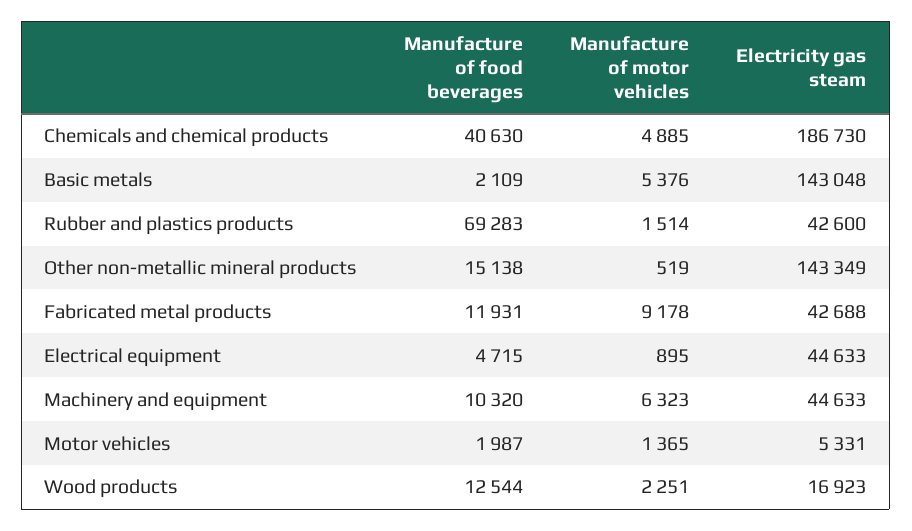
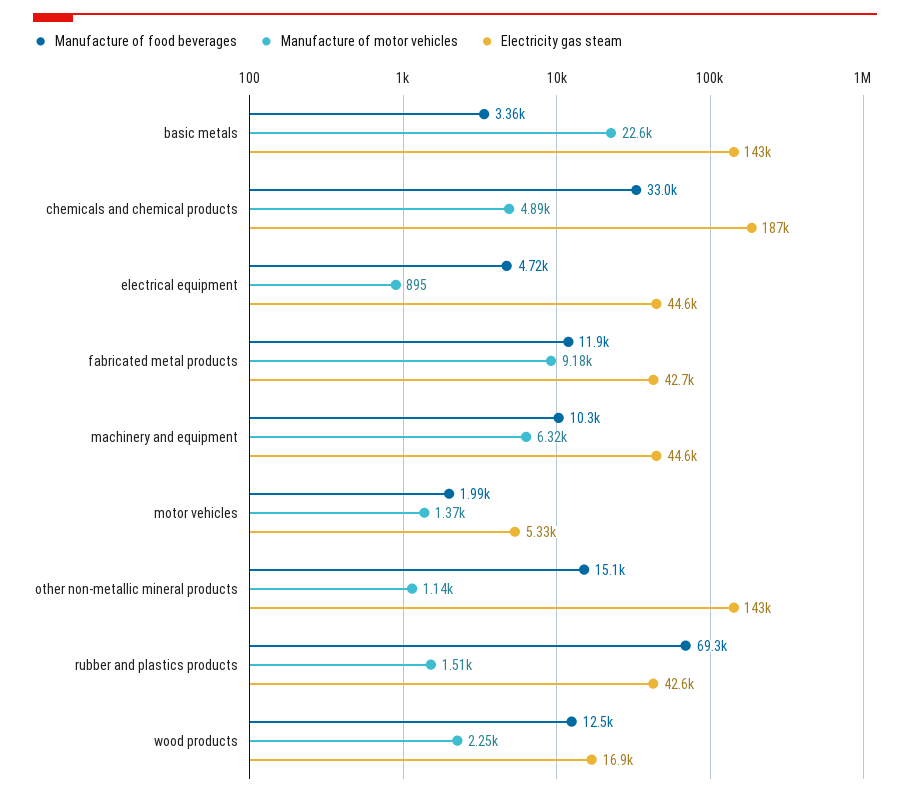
Manufacture of food beverages, Chemicals and chemical products: 40630 -> 33000
Manufacture of food beverages, Basic metals: 2109 -> 3360
Manufacture of motor vehicles, Basic metals: 5376 -> 22600
Manufacture of motor vehicles, Other non-metallic mineral products: 519 -> 1140

